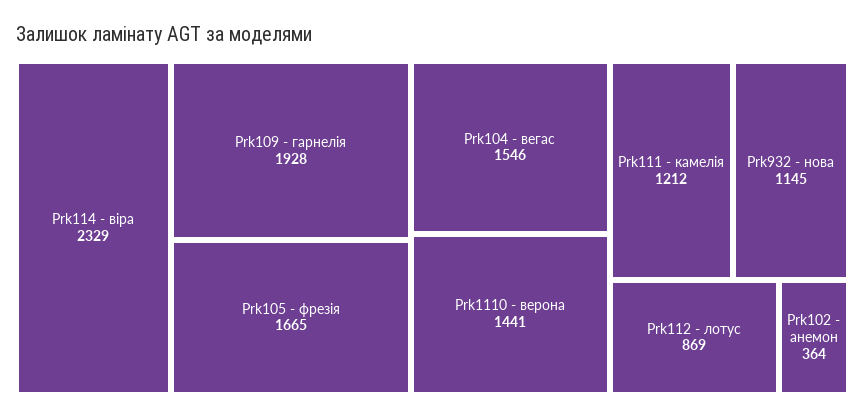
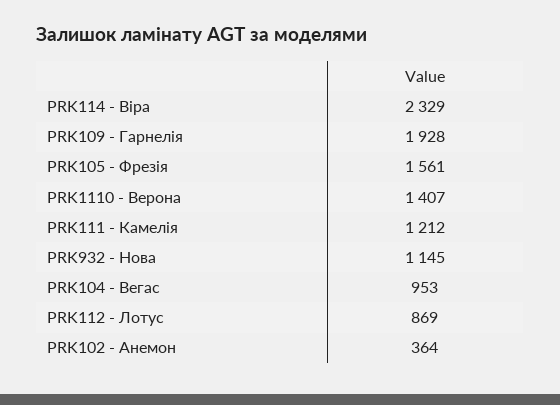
Prk105 - фрезія: 1665 -> 1561
Prk104 - вегас: 1546 -> 953
Prk1110 - верона: 1441 -> 1407

